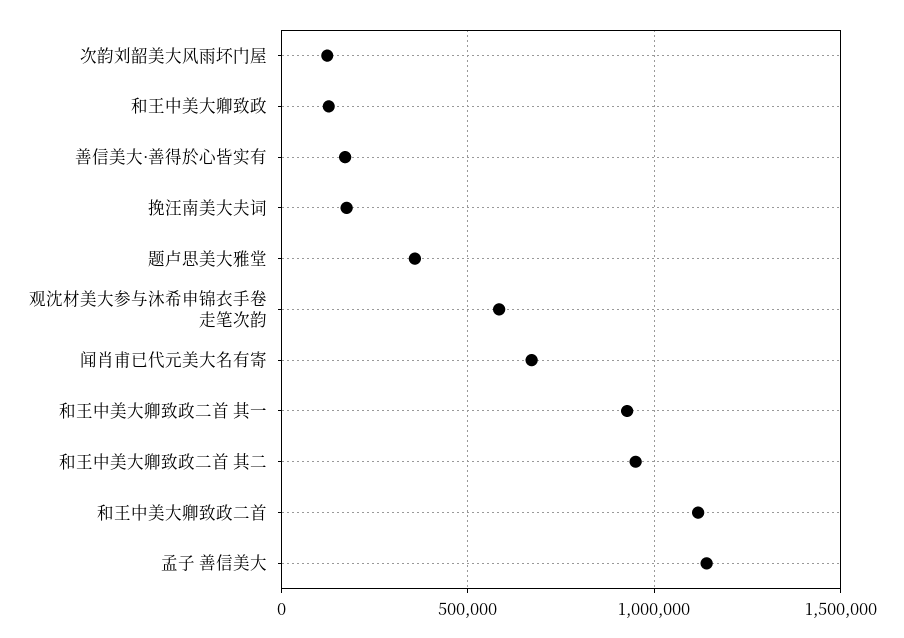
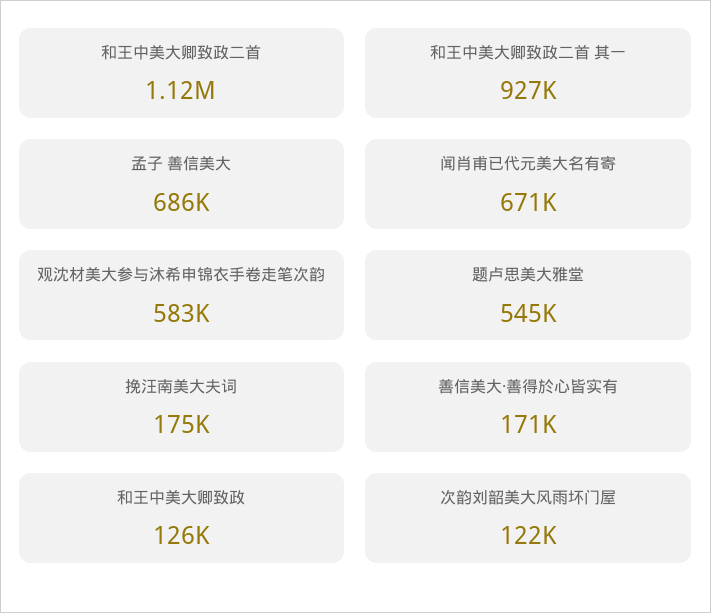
题卢思美大雅堂: 350000 -> 545000
和王中美大卿致政二首 其二: 950000 -> none
孟子 善信美大: 1150000 -> 686000

